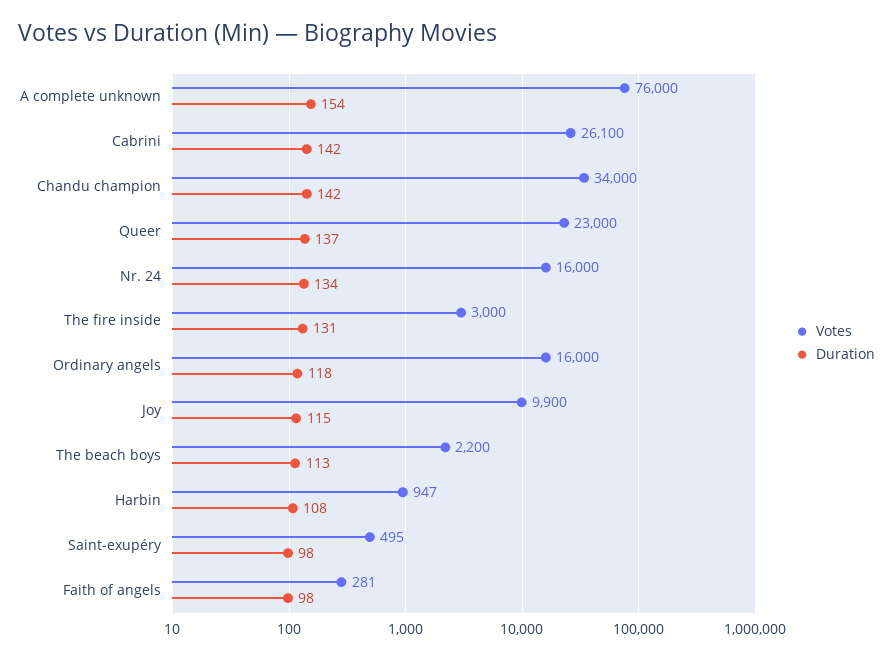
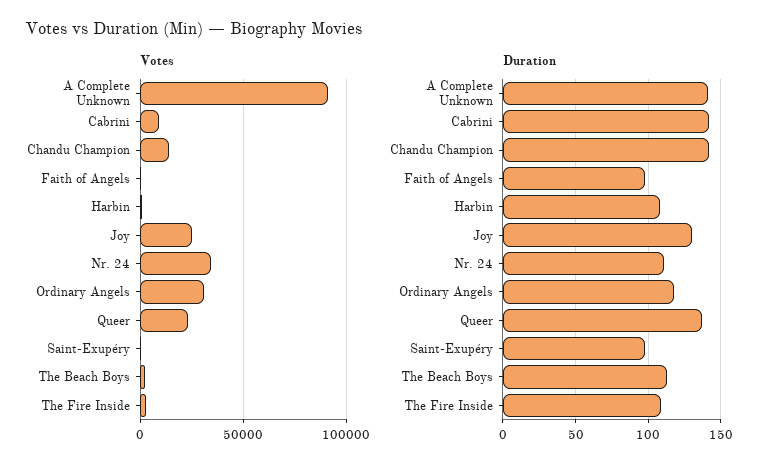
Votes, A complete unknown: 76000 -> 90000
Duration, A complete unknown: 154 -> 140
Votes, Cabrini: 26100 -> 10000
Votes, Chandu champion: 34000 -> 15000
Votes, Nr. 24: 16000 -> 35000
Duration, Nr. 24: 134 -> 110
Duration, The fire inside: 131 -> 110
Votes, Ordinary angels: 16000 -> 30000
Votes, Joy: 9900 -> 25000
Duration, Joy: 115 -> 130

